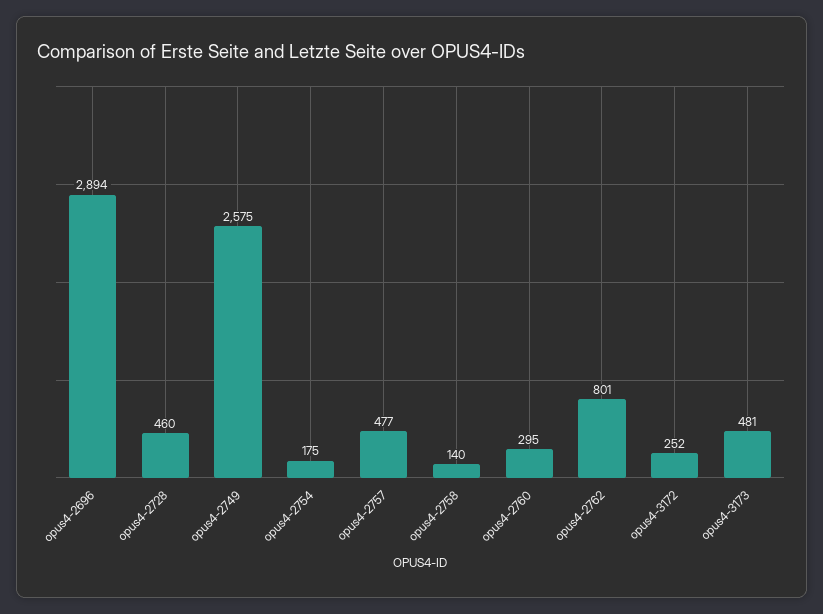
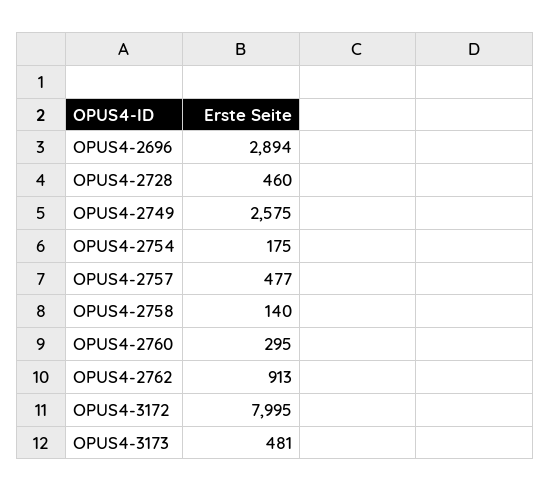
opus4-2762: 801 -> 913
opus4-3172: 252 -> 7995

